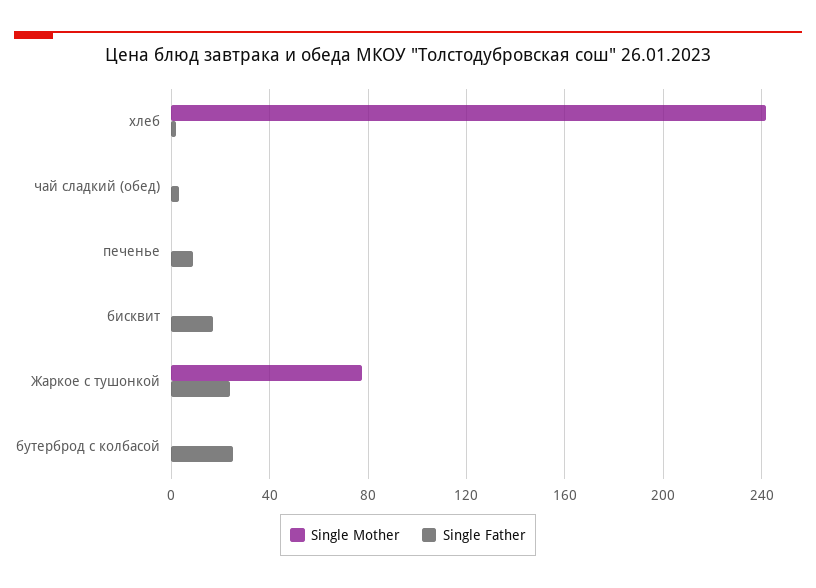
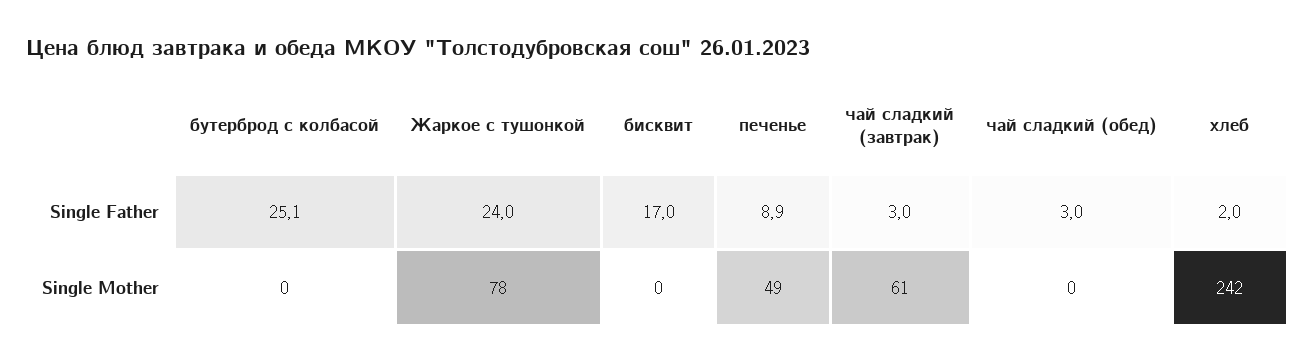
Single Mother, печенье: 0 -> 49
Single Father, чай сладкий (завтрак): none -> 3
Single Mother, чай сладкий (завтрак): none -> 61

